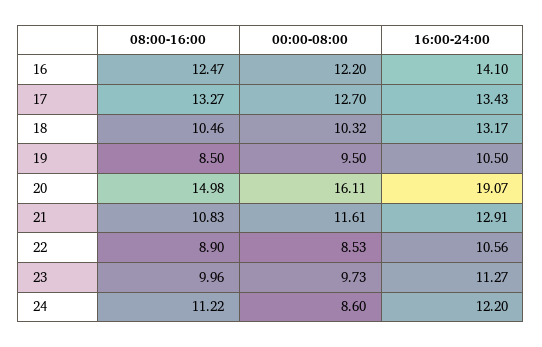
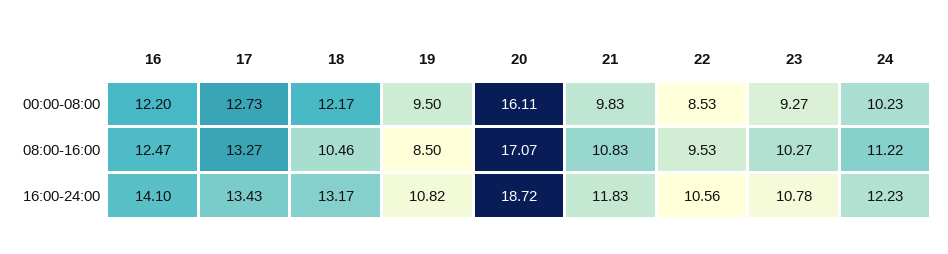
00:00-08:00, 17: 12.7 -> 12.73
00:00-08:00, 18: 10.32 -> 12.17
16:00-24:00, 19: 10.5 -> 10.82
08:00-16:00, 20: 14.98 -> 17.07
16:00-24:00, 20: 19.07 -> 18.72
00:00-08:00, 21: 11.61 -> 9.83
16:00-24:00, 21: 12.91 -> 11.83
08:00-16:00, 22: 8.9 -> 9.53
08:00-16:00, 23: 9.96 -> 10.27
00:00-08:00, 23: 9.73 -> 9.27
16:00-24:00, 23: 11.27 -> 10.78
00:00-08:00, 24: 8.6 -> 10.23
16:00-24:00, 24: 12.2 -> 12.23

